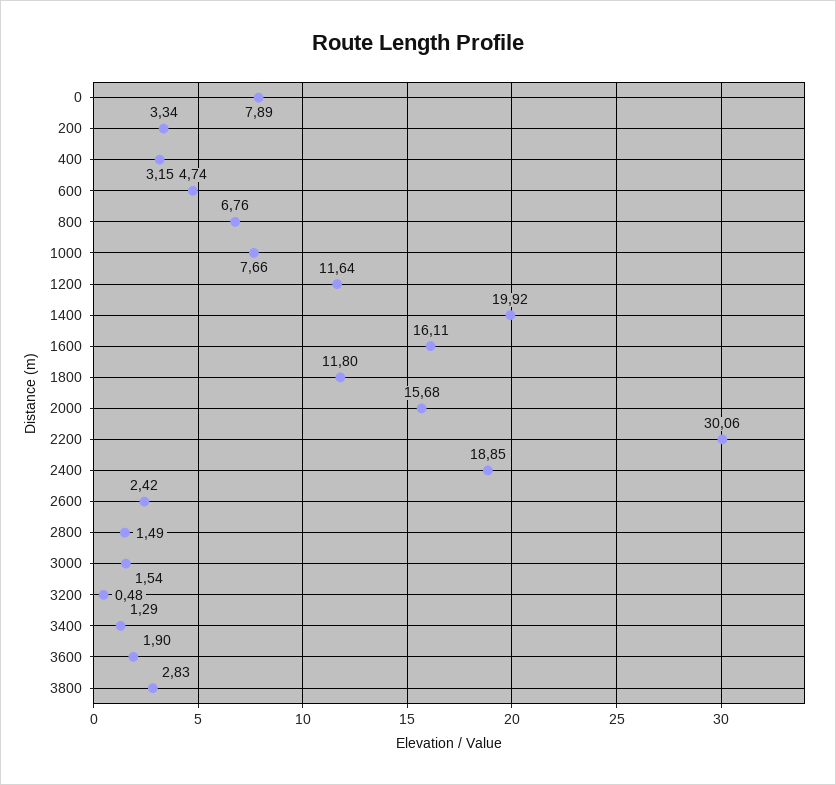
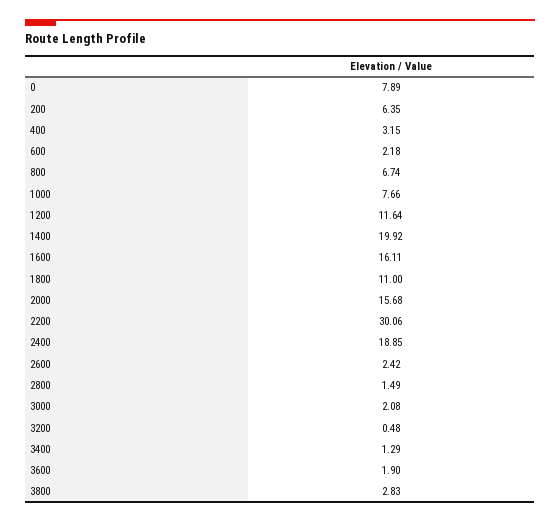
200: 3.34 -> 6.35
600: 4.74 -> 2.18
800: 6.76 -> 6.74
1800: 11.8 -> 11
3000: 1.54 -> 2.08

